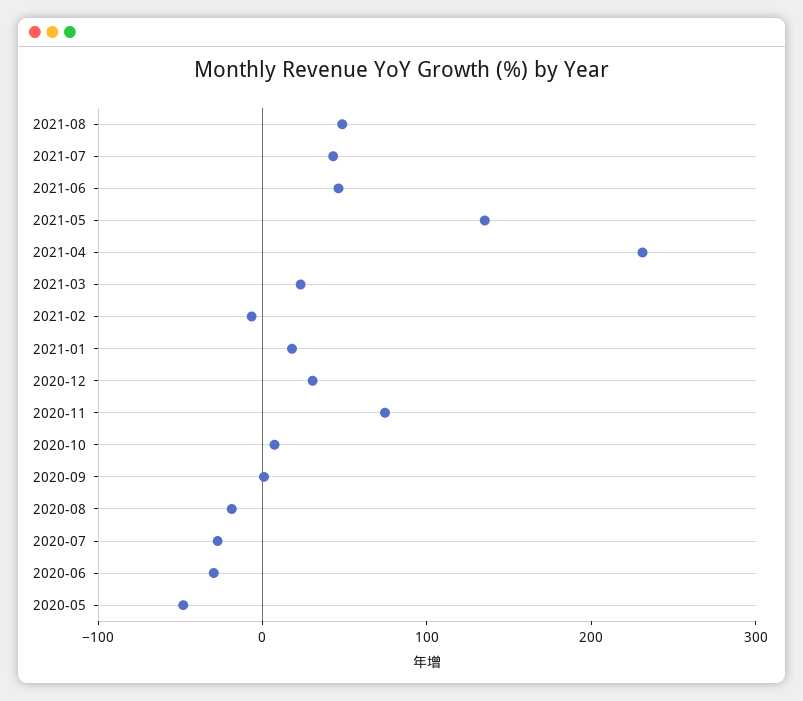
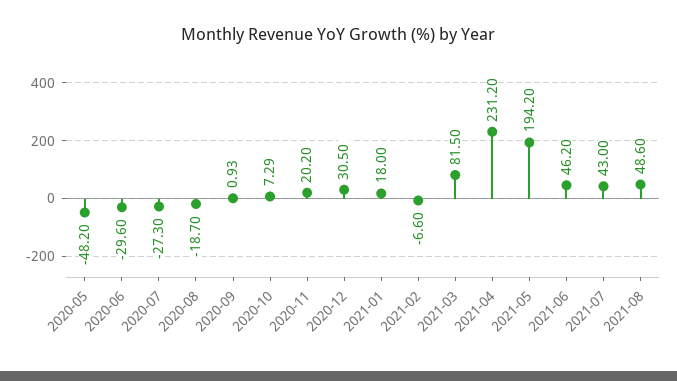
2021-05: 140 -> 194.2
2021-03: 20 -> 81.5
2020-11: 80 -> 20.2

